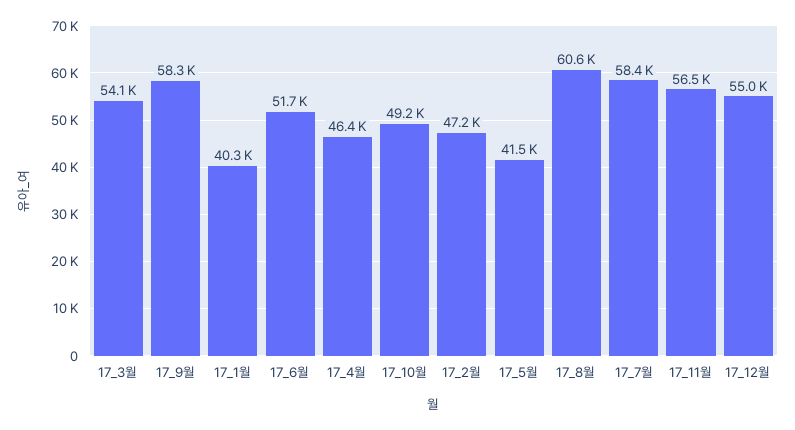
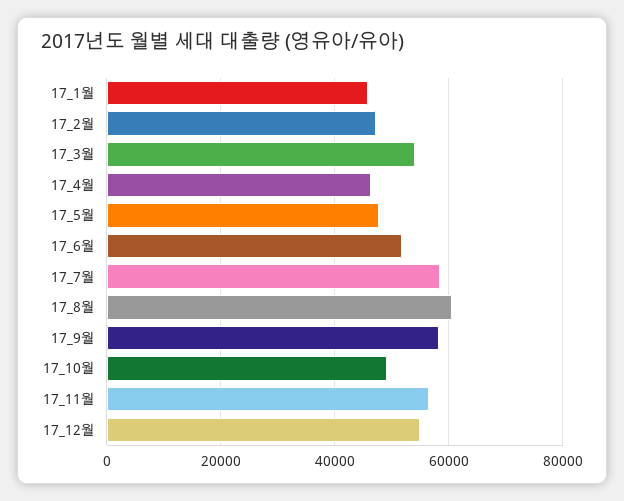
17_1월: 40300 -> 46000
17_5월: 41500 -> 48000

